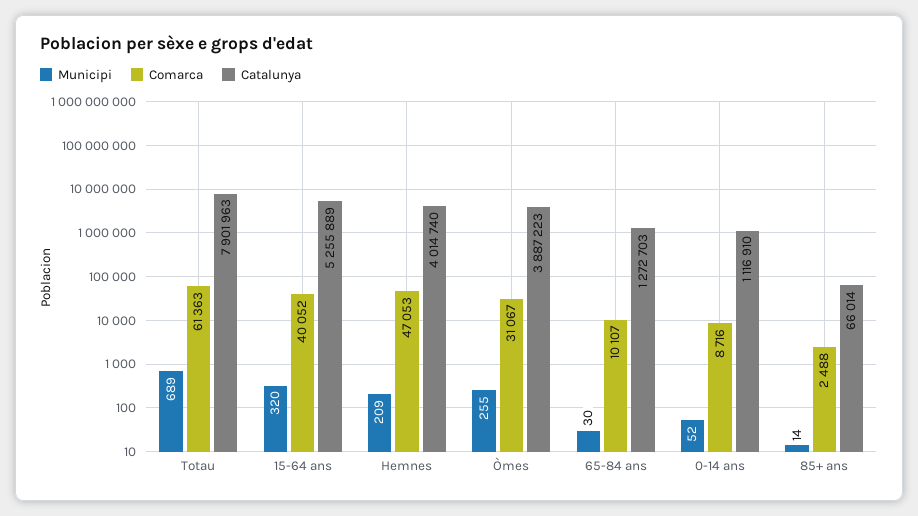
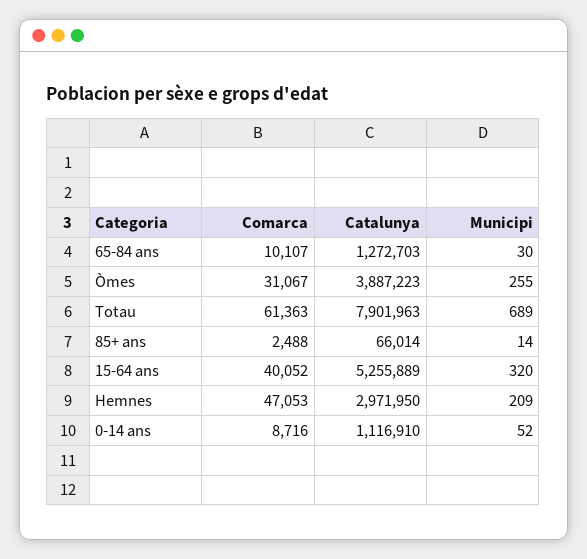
Catalunya, Hemnes: 4014740 -> 2971950

